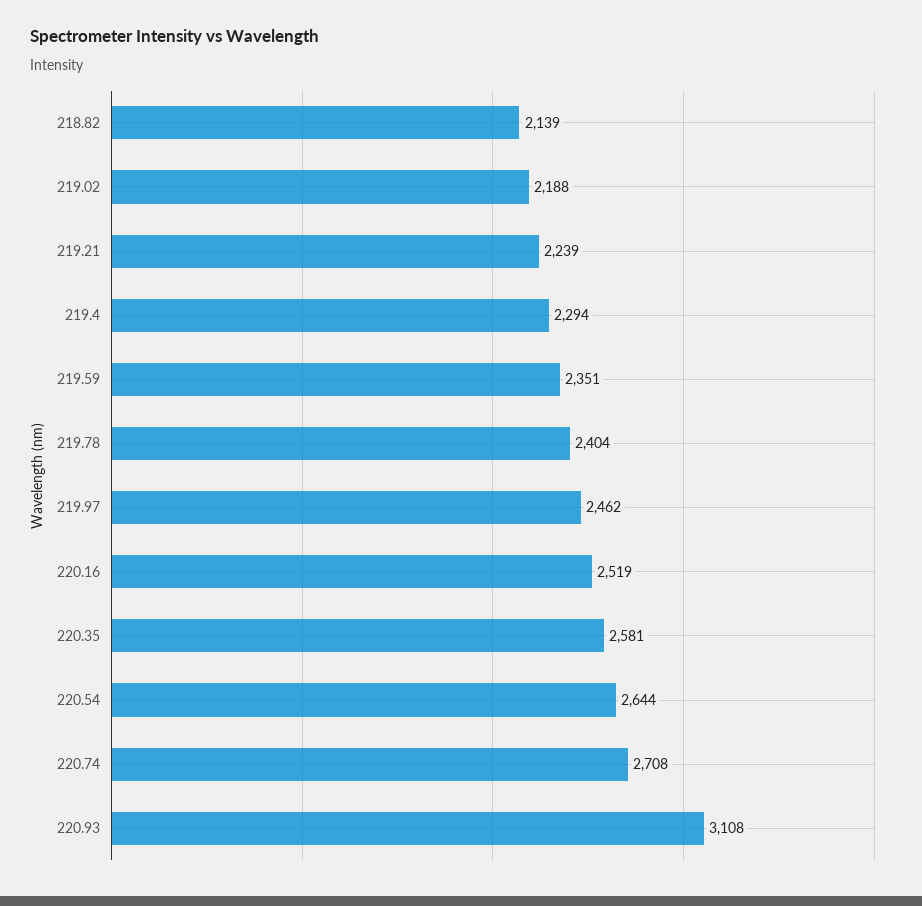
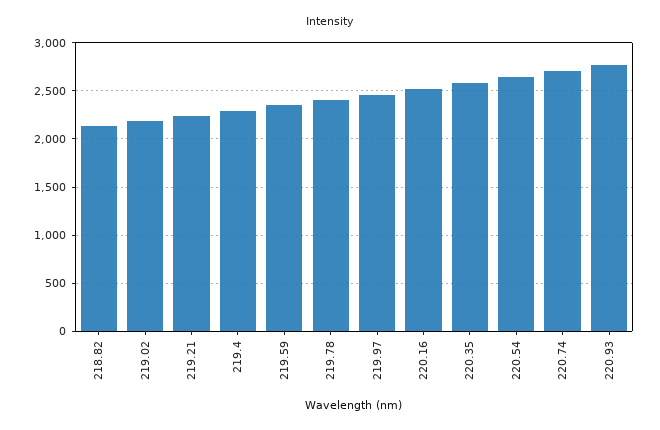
220.93: 3108 -> 2800

